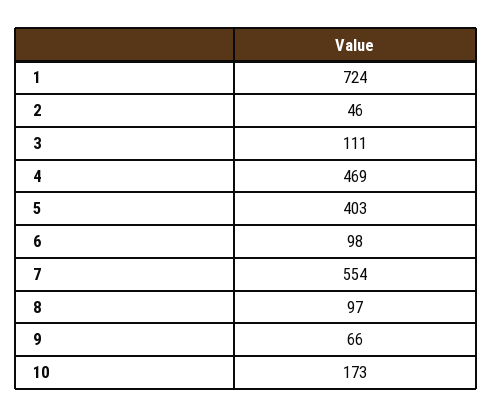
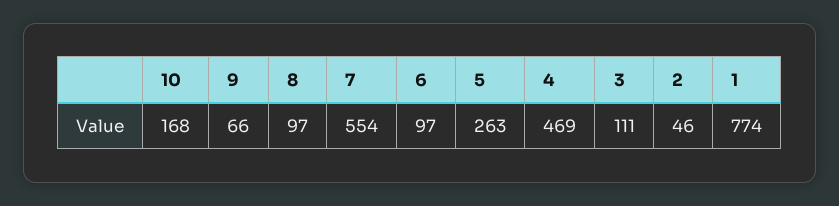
1: 724 -> 774
5: 403 -> 263
6: 98 -> 97
10: 173 -> 168

